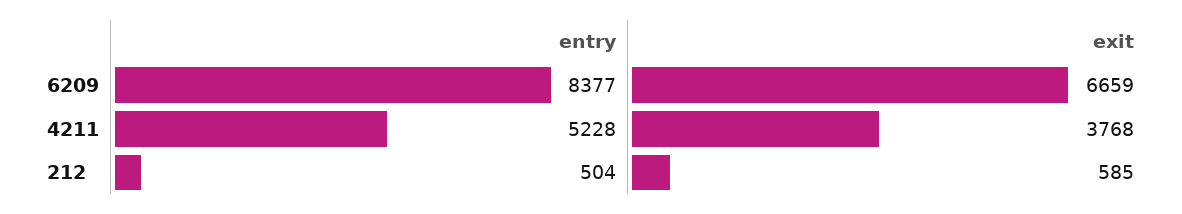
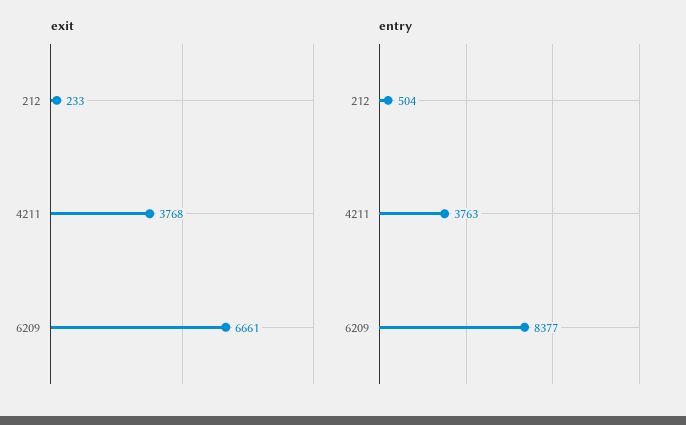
exit, 6209: 6659 -> 6661
entry, 4211: 5228 -> 3763
exit, 212: 585 -> 233

